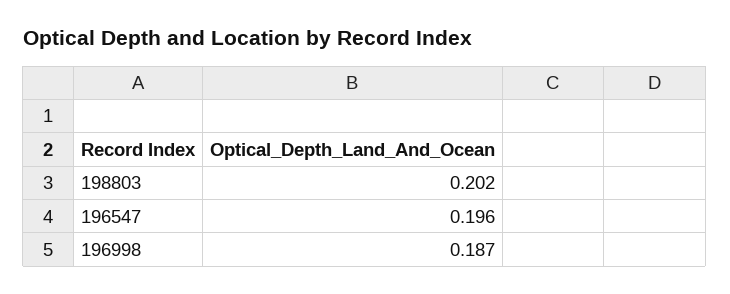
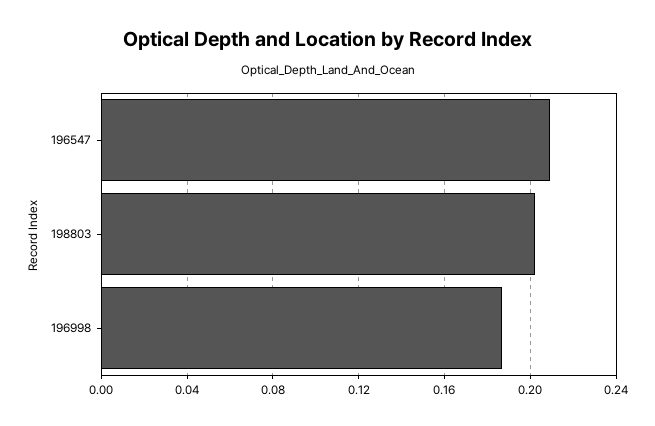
196547: 0.196 -> 0.21

